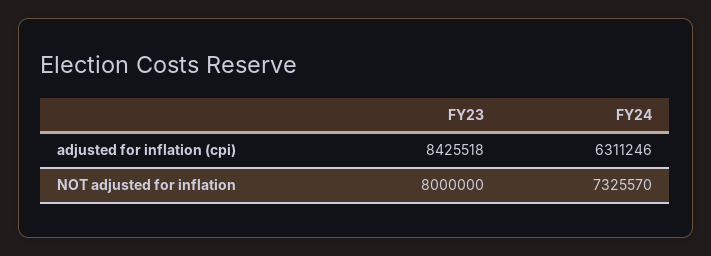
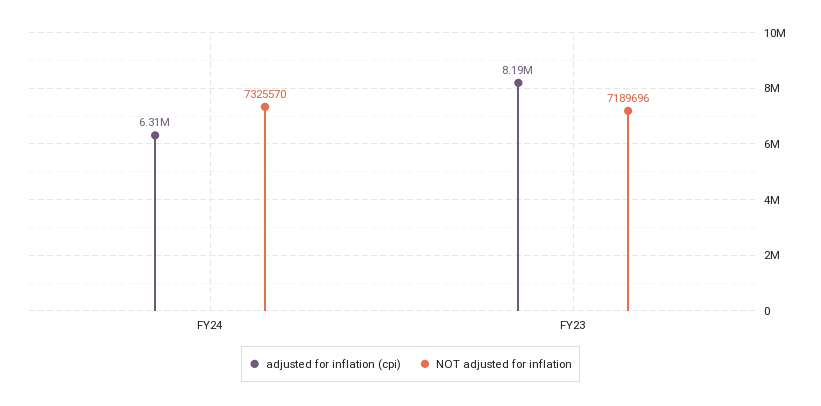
adjusted for inflation (cpi), FY23: 8425518 -> 8190000
NOT adjusted for inflation, FY23: 8000000 -> 7189696

